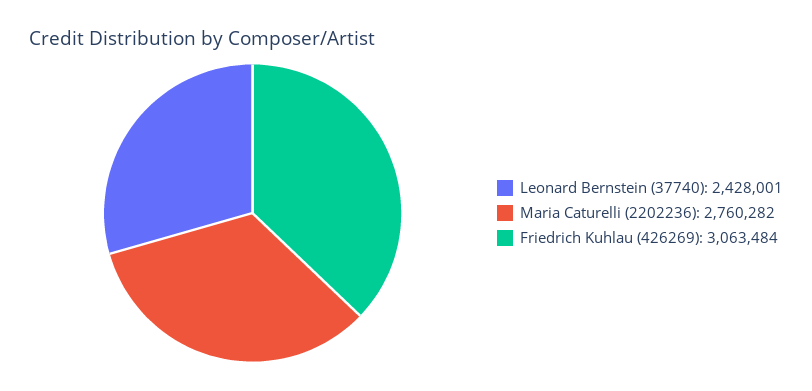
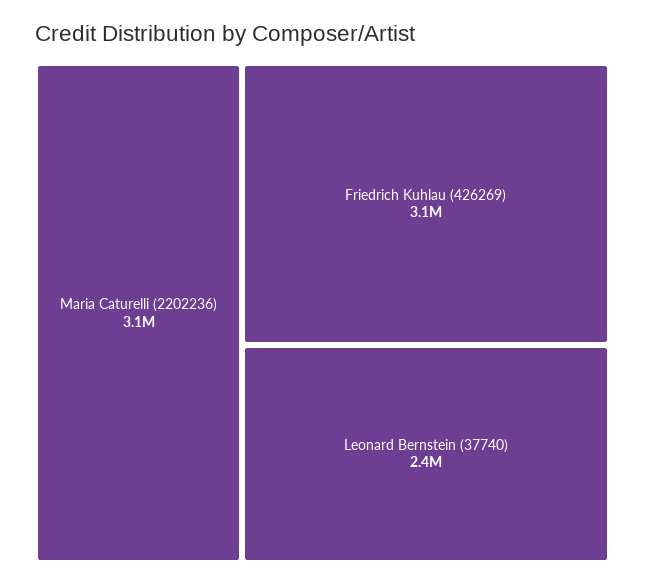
Maria Caturelli (2202236): 2760282 -> 3100000

